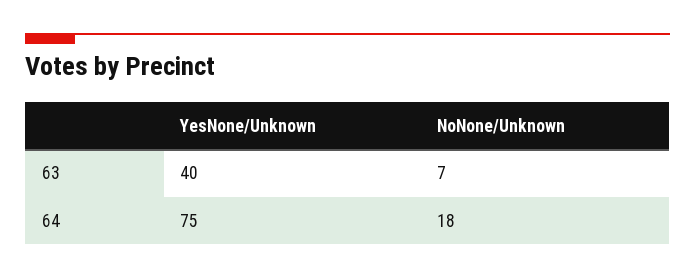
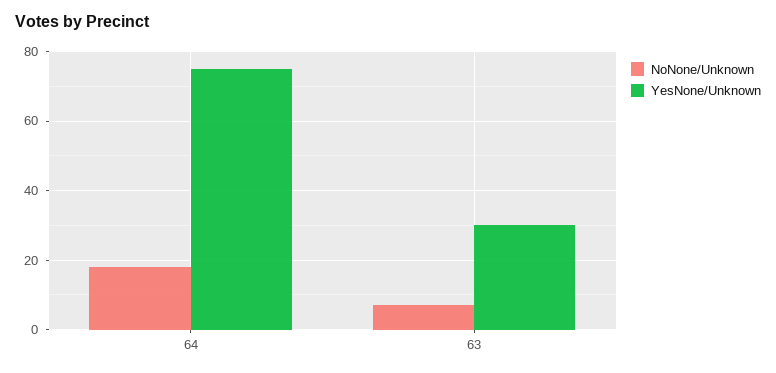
YesNone/Unknown, 63: 40 -> 30

